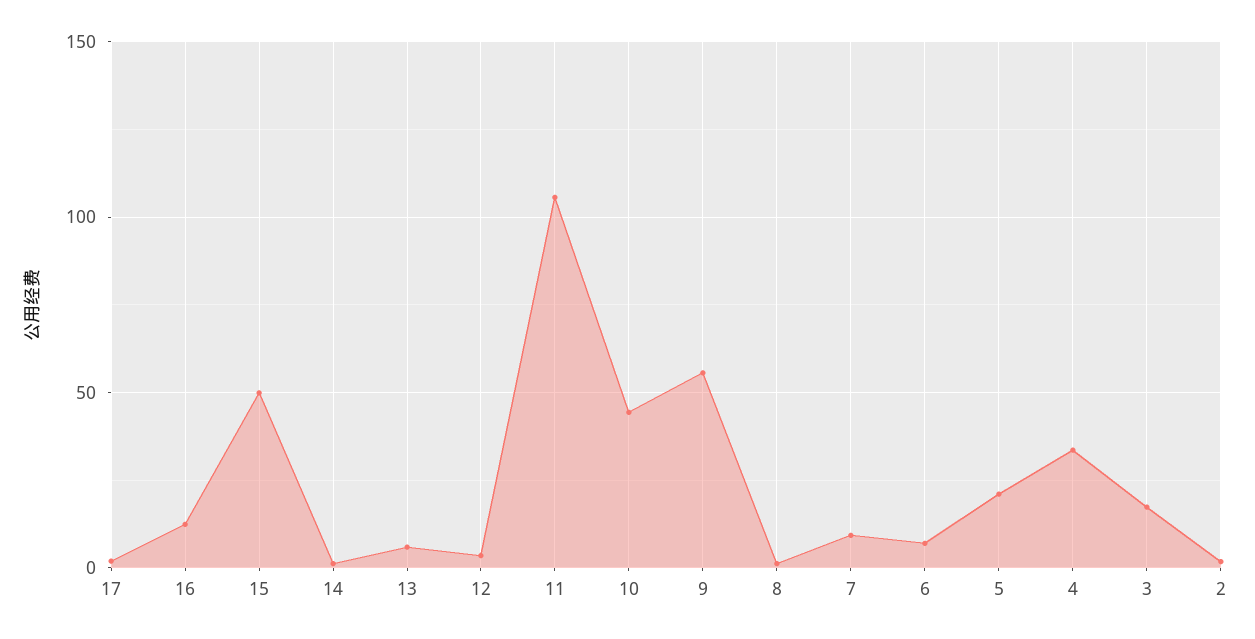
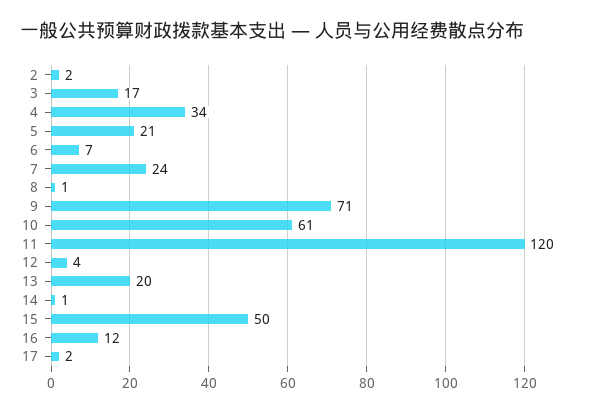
13: 5 -> 20
11: 105 -> 120
10: 45 -> 61
9: 55 -> 71
7: 10 -> 24

